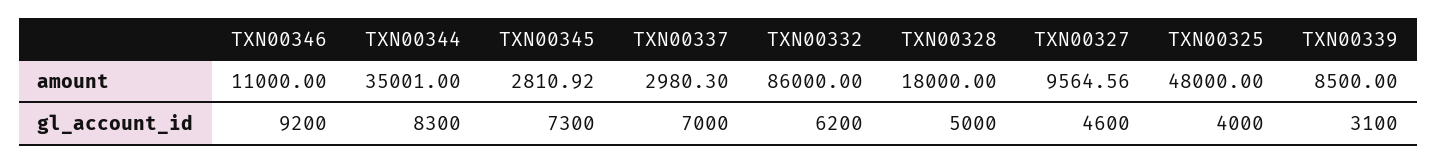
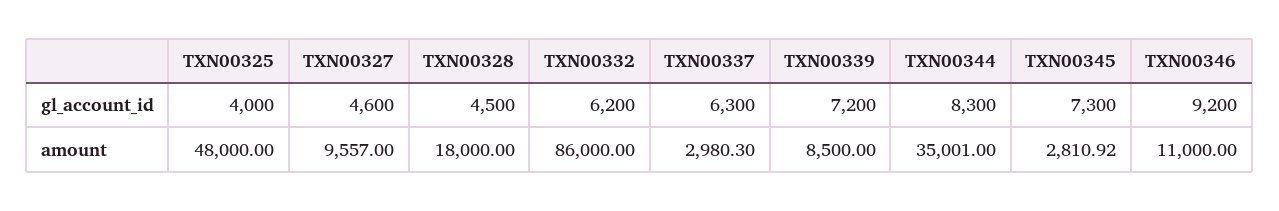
TXN00327, amount: 9564.56 -> 9557
TXN00337, gl_account_id: 7000 -> 6300
TXN00328, gl_account_id: 5000 -> 4500
TXN00339, gl_account_id: 3100 -> 7200

